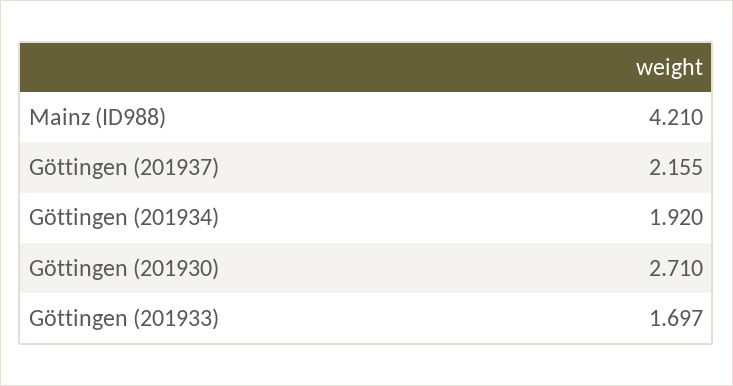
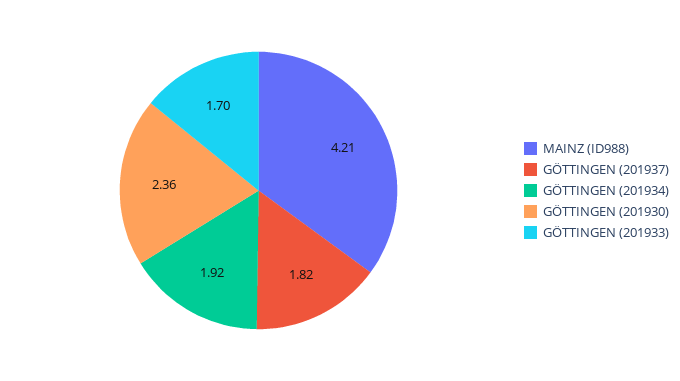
Göttingen (201937): 2.155 -> 1.82
Göttingen (201930): 2.71 -> 2.36

